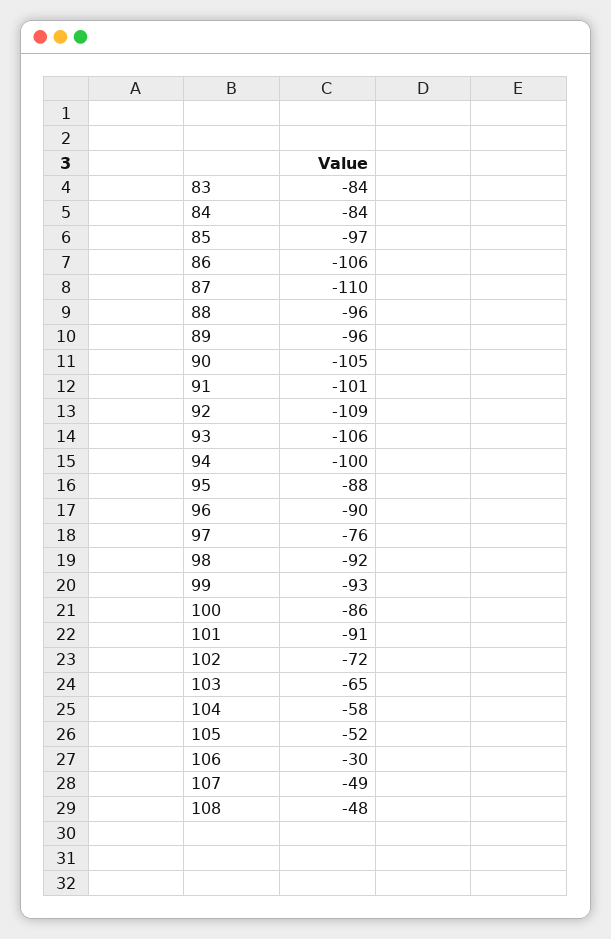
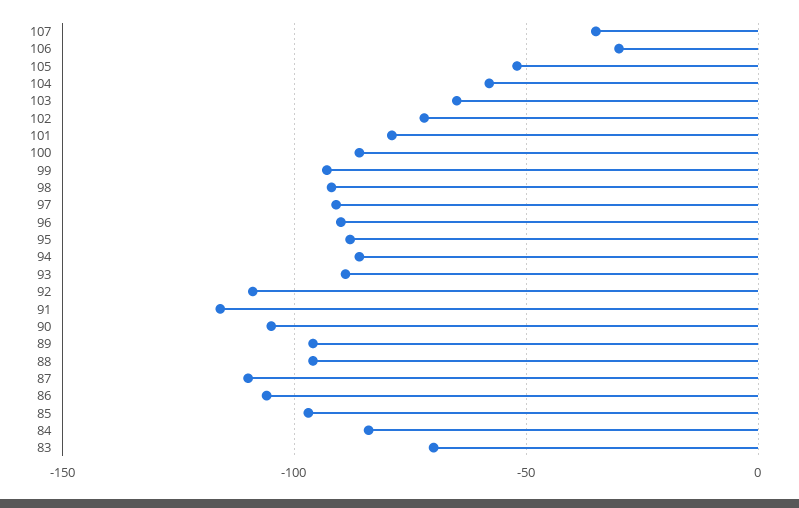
83: -84 -> -70
91: -101 -> -115
93: -106 -> -90
94: -100 -> -85
97: -76 -> -90
101: -91 -> -80
107: -49 -> -35
108: -48 -> none

